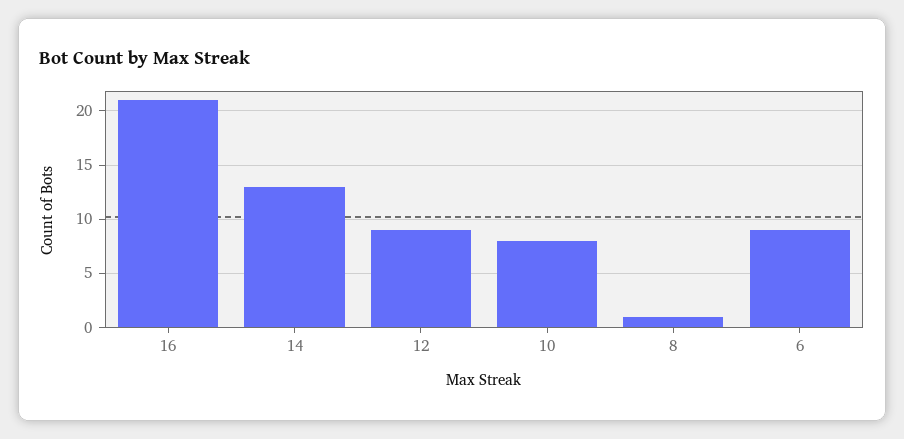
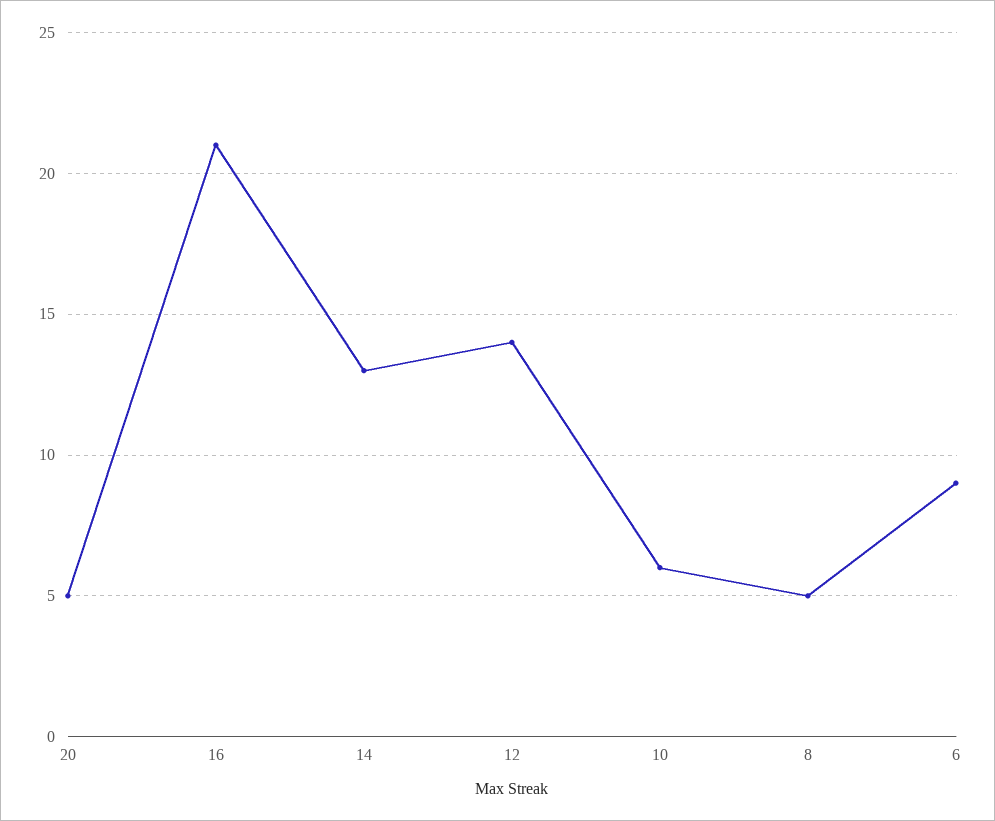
12: 9 -> 14
10: 8 -> 6
8: 1 -> 5
20: none -> 5

